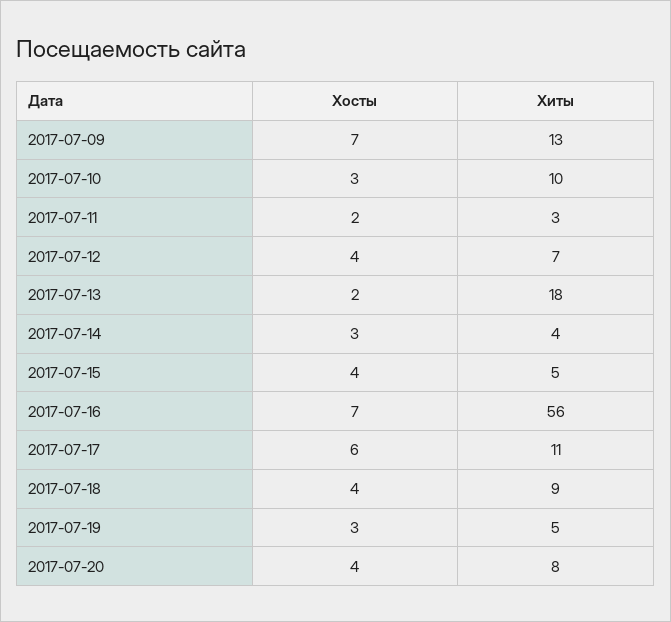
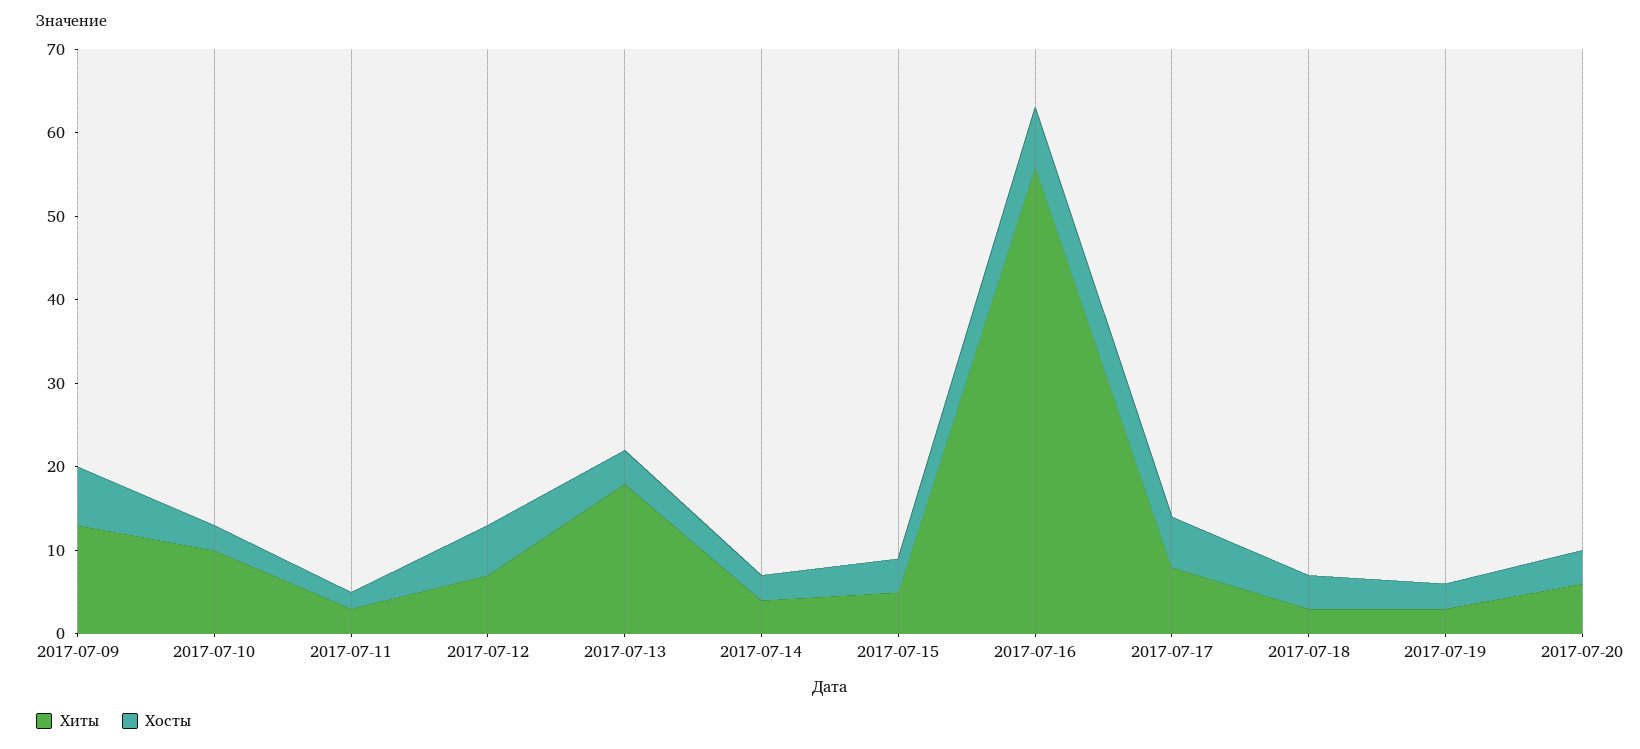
Хосты, 2017-07-12: 4 -> 6
Хосты, 2017-07-13: 2 -> 4
Хиты, 2017-07-17: 11 -> 8
Хиты, 2017-07-18: 9 -> 3
Хиты, 2017-07-19: 5 -> 3
Хиты, 2017-07-20: 8 -> 6

